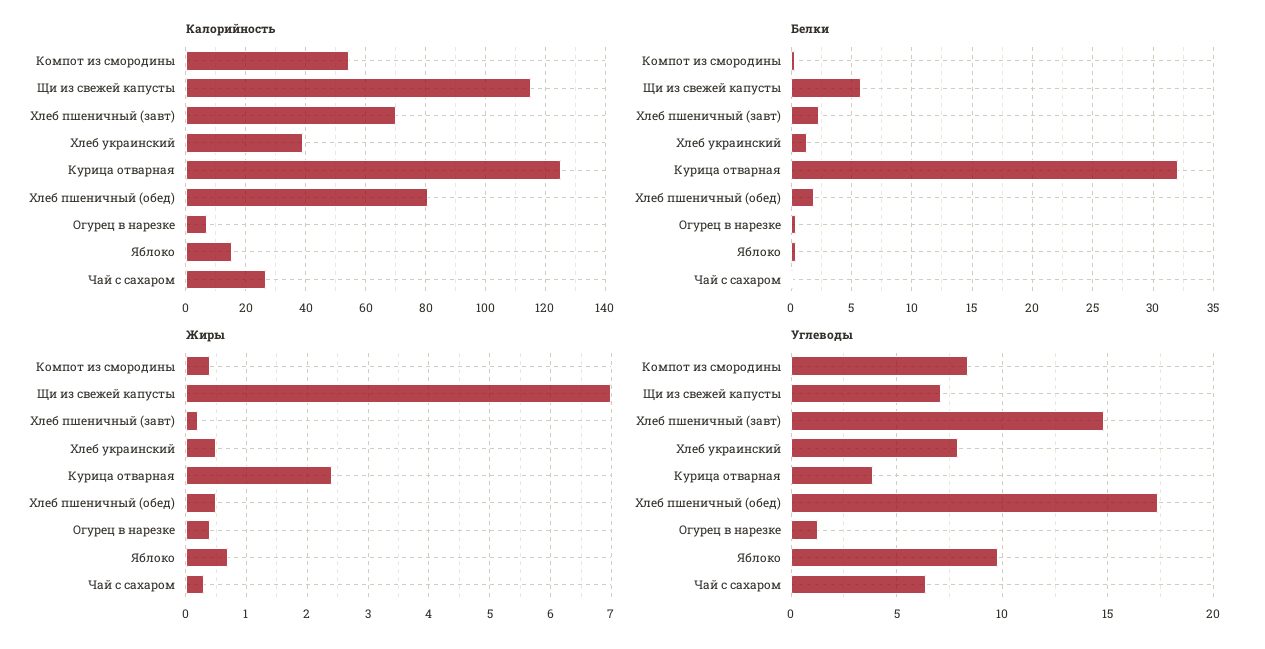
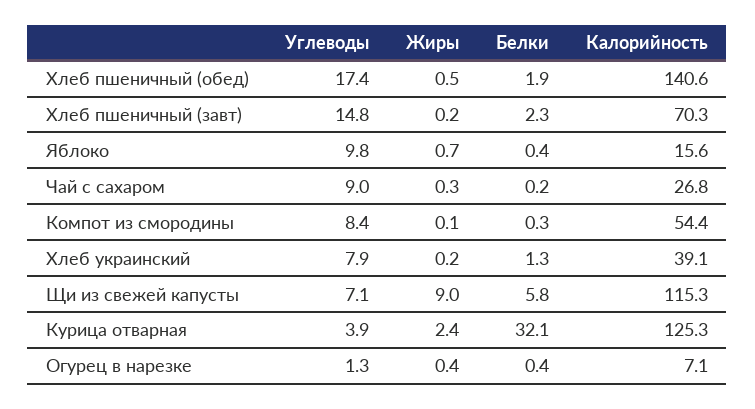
Калорийность, Хлеб пшеничный (обед): 80 -> 140.6
Жиры, Компот из смородины: 0.4 -> 0.1
Жиры, Щи из свежей капусты: 7 -> 9
Жиры, Хлеб украинский: 0.5 -> 0.2
Углеводы, Чай с сахаром: 6.5 -> 9

